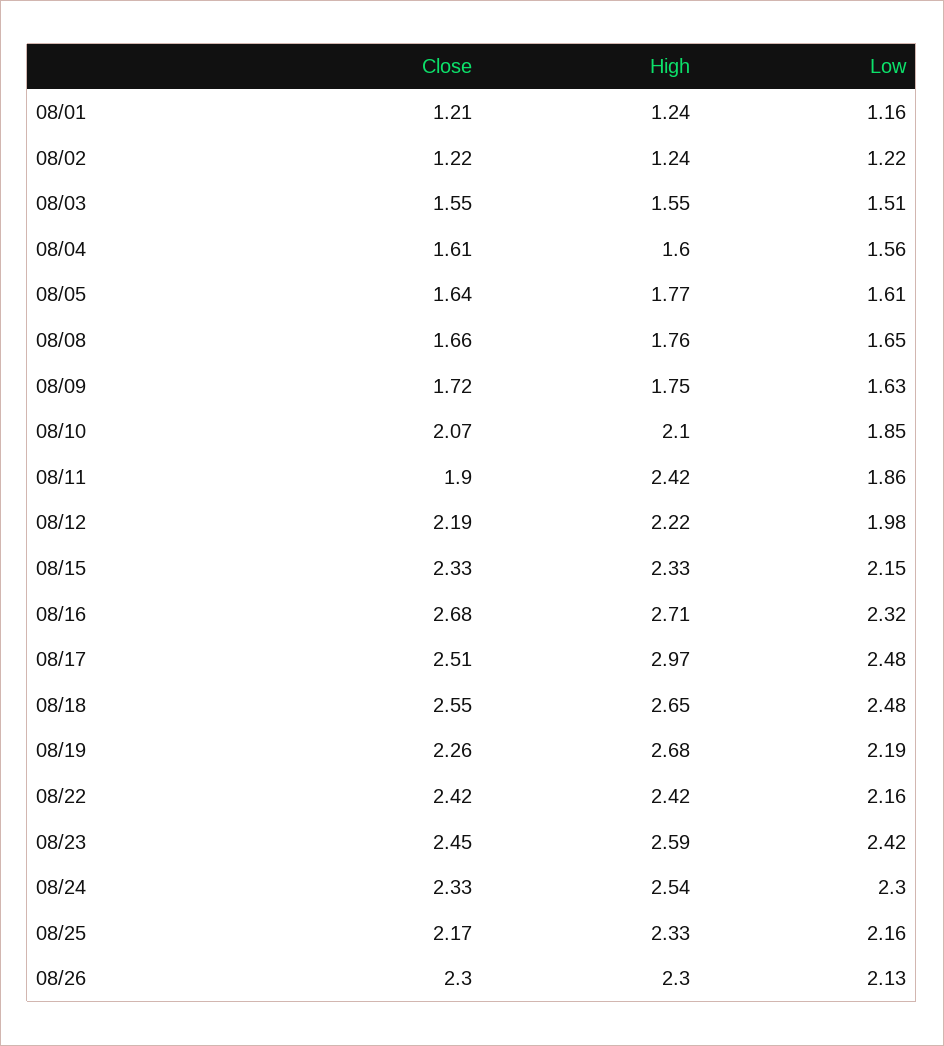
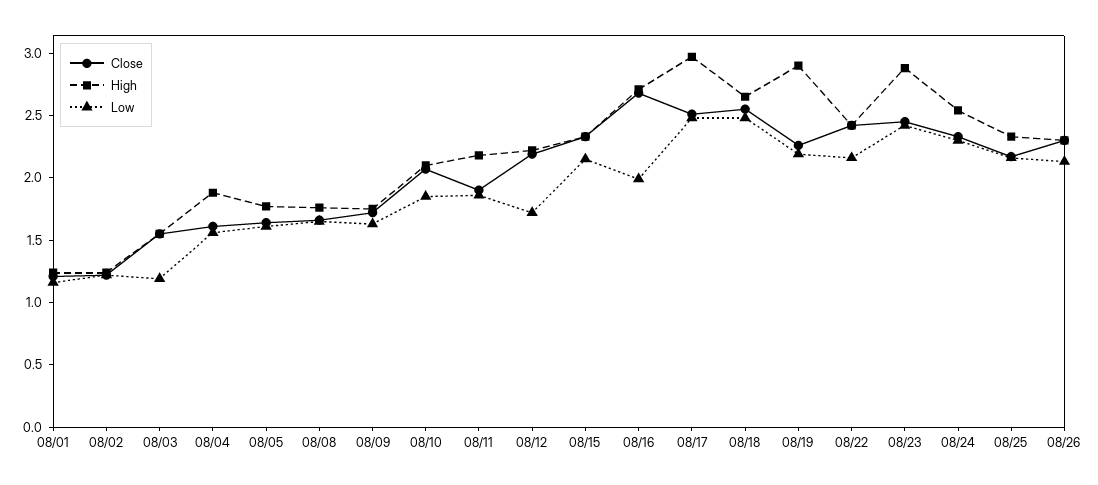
Low, 08/03: 1.51 -> 1.2
High, 08/04: 1.6 -> 1.9
High, 08/11: 2.42 -> 2.2
Low, 08/12: 1.98 -> 1.7
Low, 08/16: 2.32 -> 2
High, 08/19: 2.68 -> 2.9
High, 08/23: 2.59 -> 2.9

